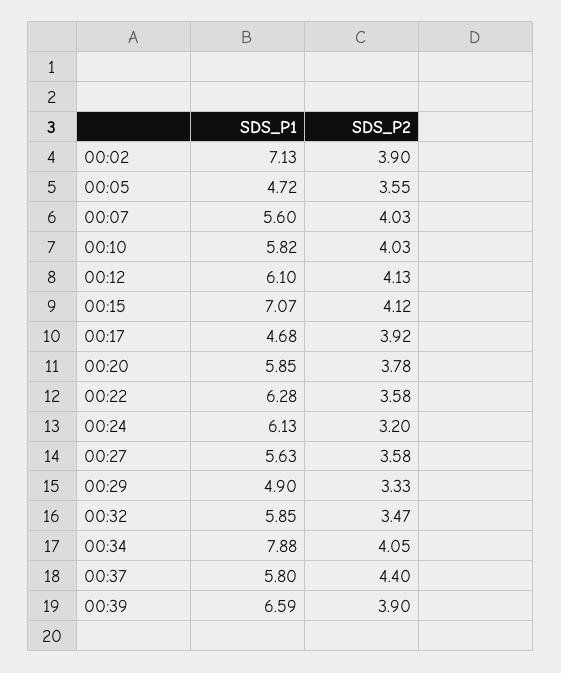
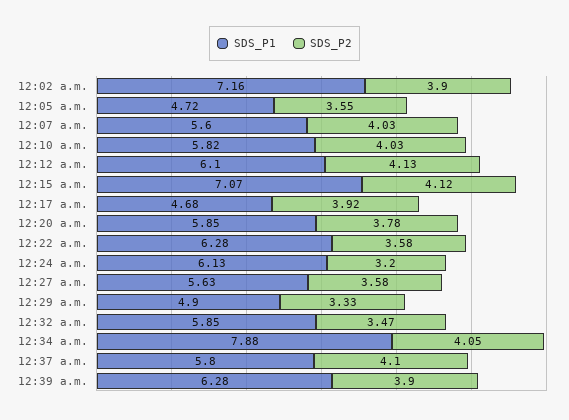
SDS_P1, 00:02: 7.13 -> 7.16
SDS_P2, 00:37: 4.4 -> 4.1
SDS_P1, 00:39: 6.59 -> 6.28

